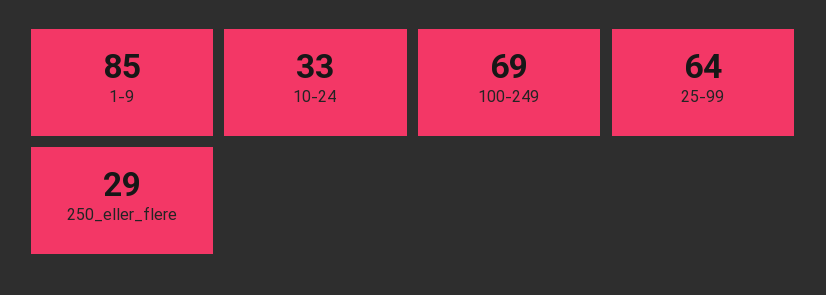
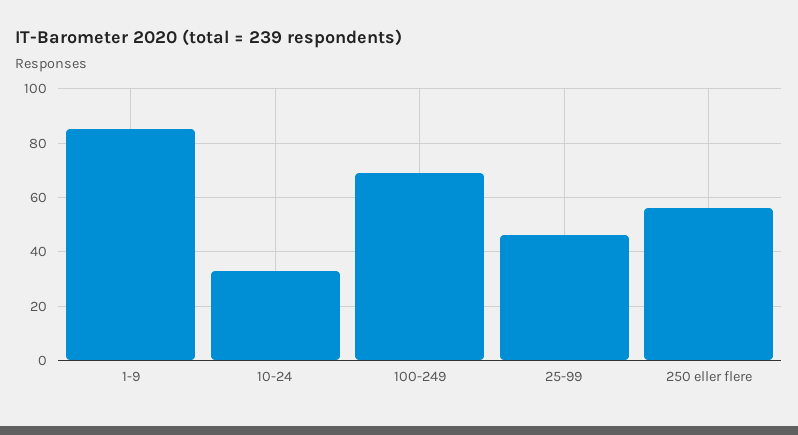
25-99: 64 -> 45
250_eller_flere: 29 -> 55

